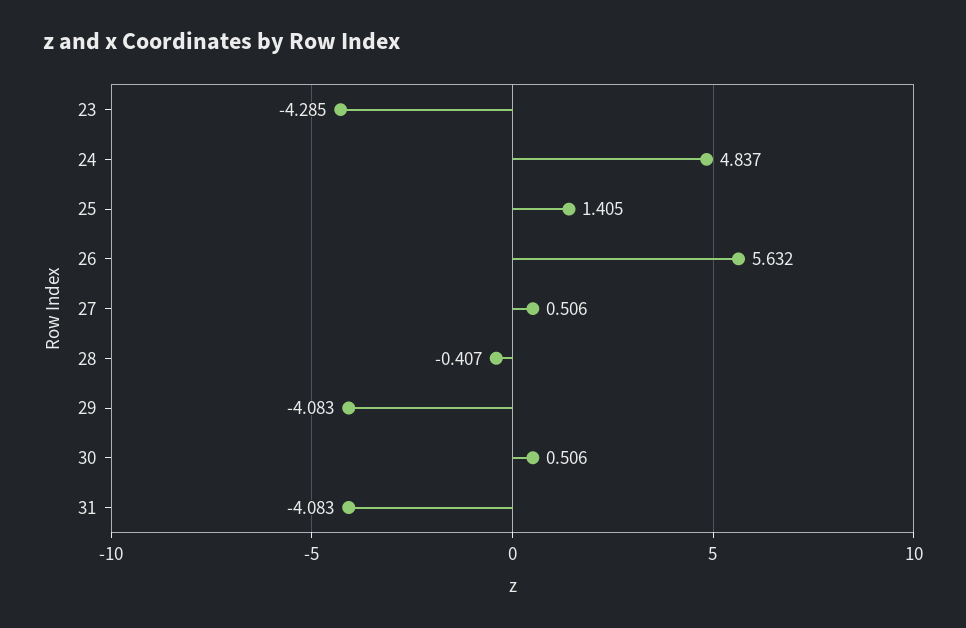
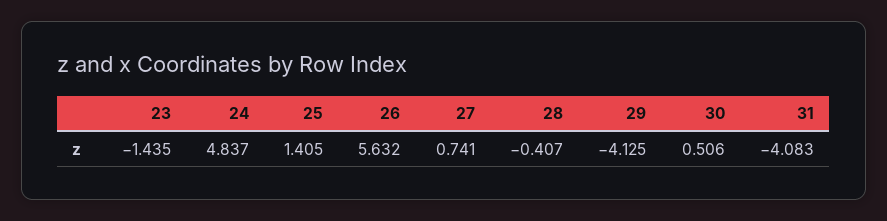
23: -4.285 -> -1.435
27: 0.506 -> 0.741
29: -4.083 -> -4.125

